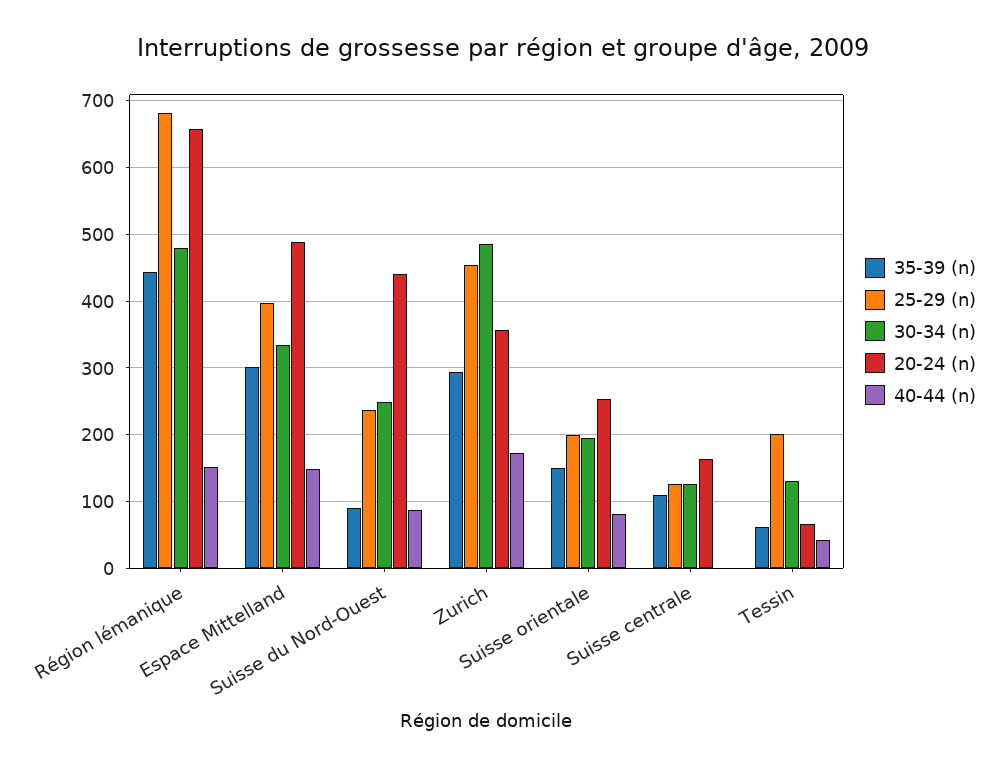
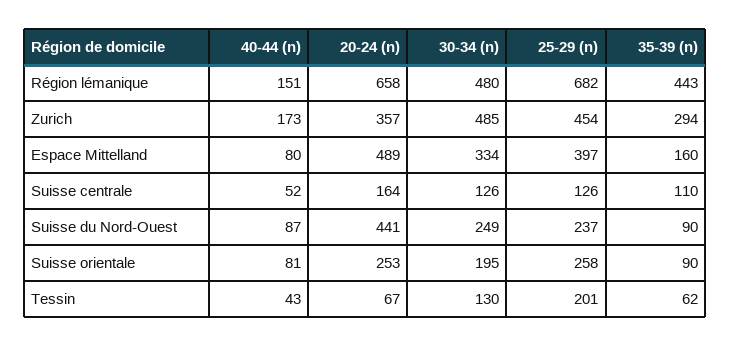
35-39 (n), Espace Mittelland: 300 -> 160
40-44 (n), Espace Mittelland: 150 -> 80
35-39 (n), Suisse orientale: 150 -> 90
25-29 (n), Suisse orientale: 200 -> 258
40-44 (n), Suisse centrale: 0 -> 52

